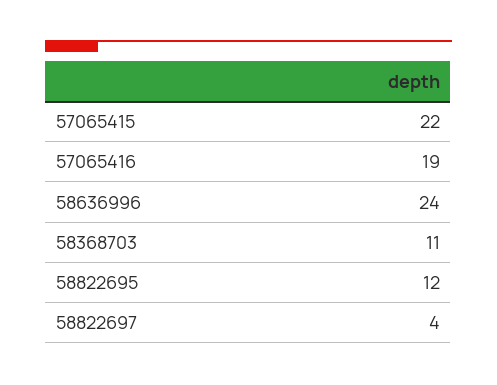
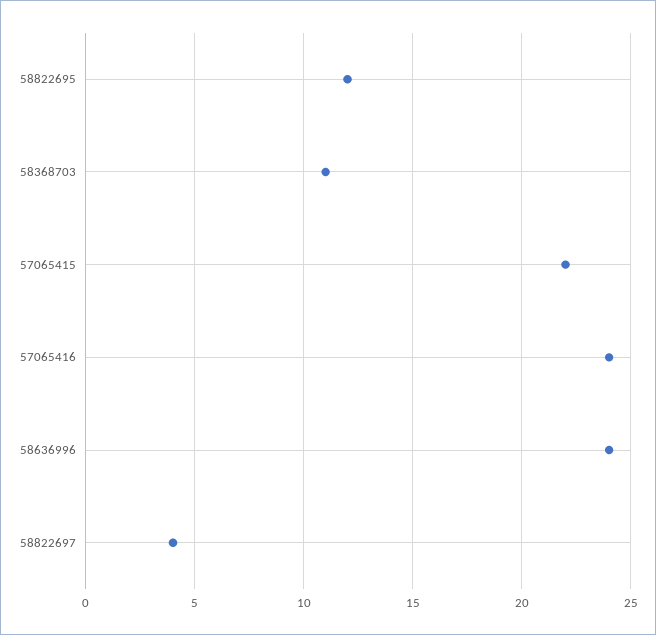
57065416: 19 -> 24

